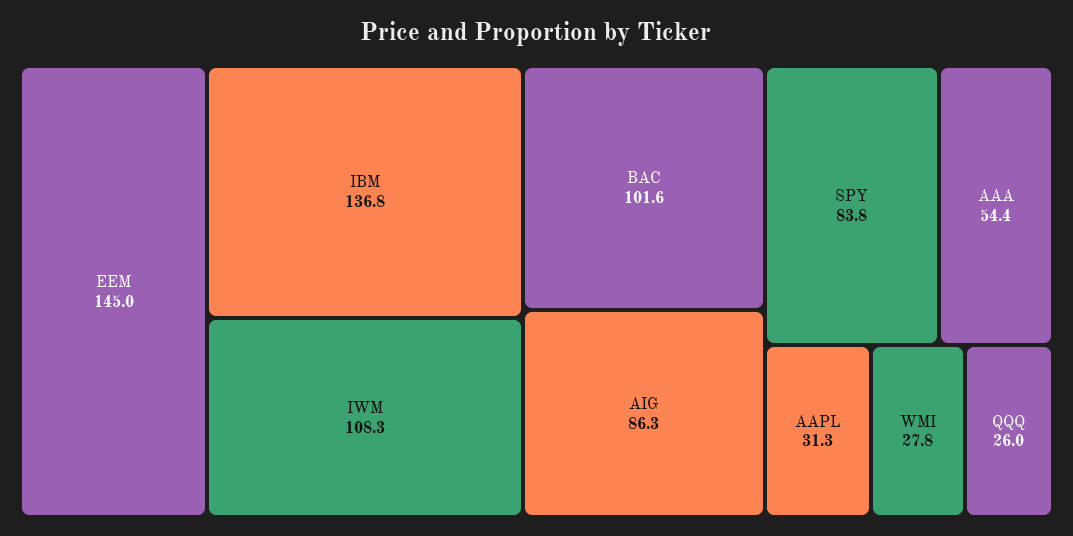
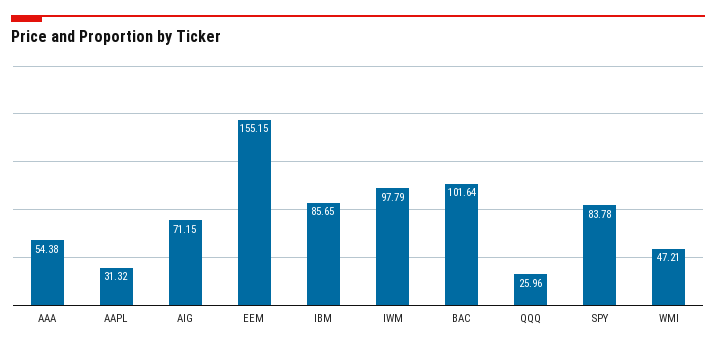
EEM: 145 -> 155.15
IBM: 136.8 -> 85.65
IWM: 108.3 -> 97.79
AIG: 86.3 -> 71.15
WMI: 27.8 -> 47.21

